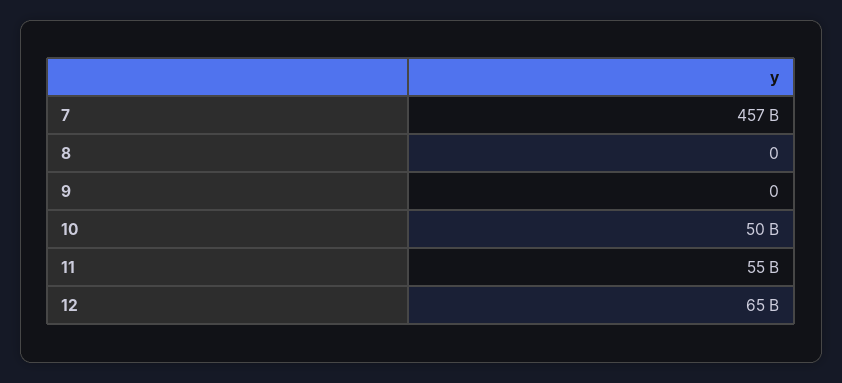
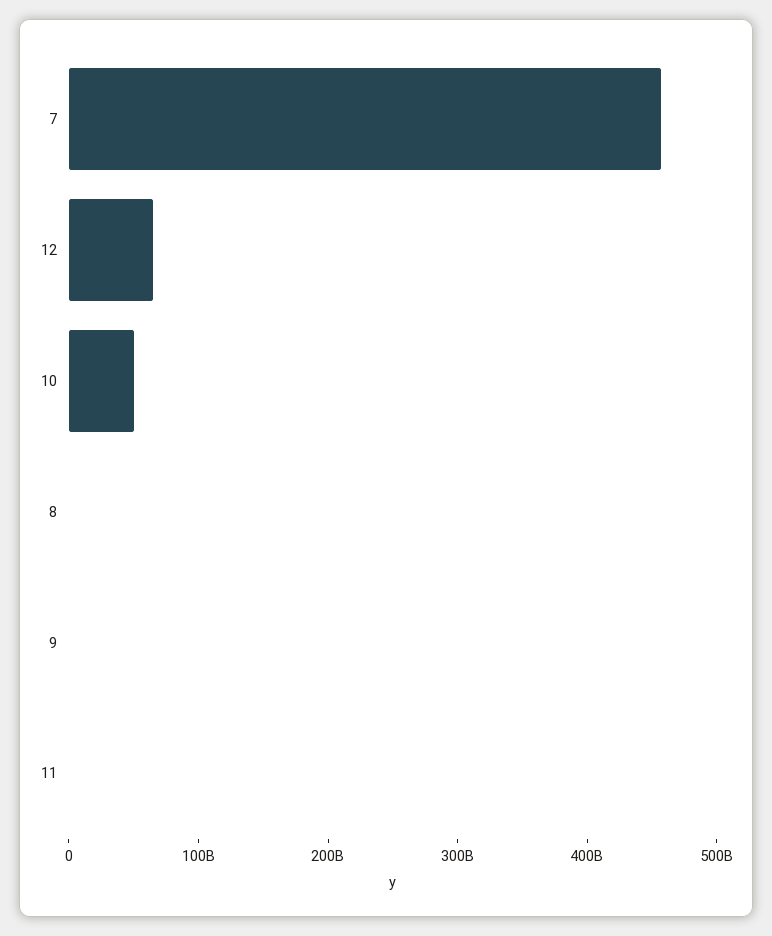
11: 55000000000 -> 0

